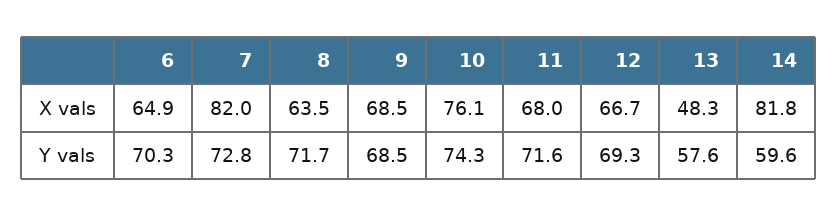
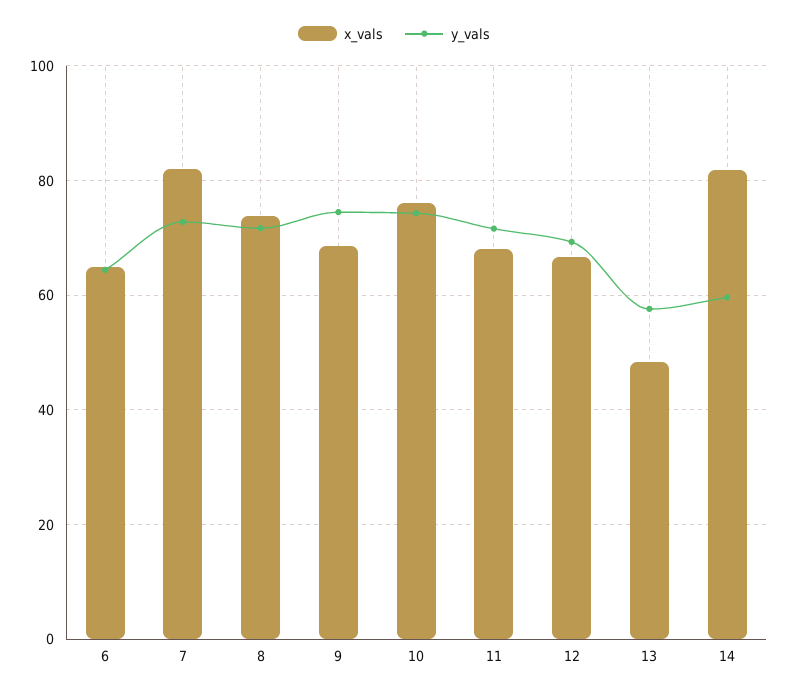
X vals, 8: 63.5 -> 74
Y vals, 6: 70.3 -> 64
Y vals, 9: 68.5 -> 74

